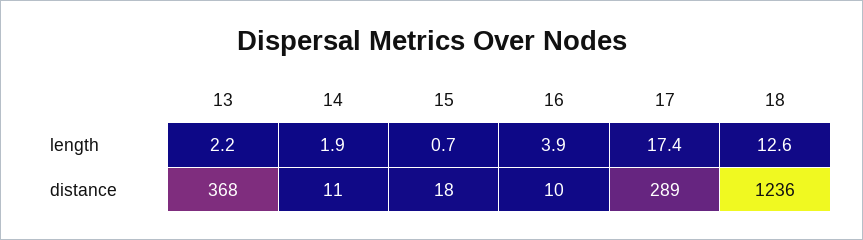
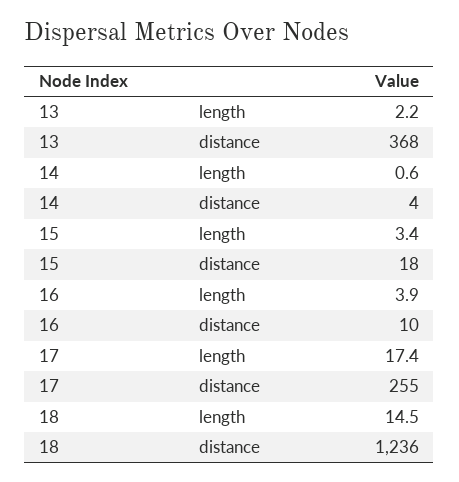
14, length: 1.9 -> 0.6
15, length: 0.7 -> 3.4
18, length: 12.6 -> 14.5
14, distance: 11 -> 4
17, distance: 289 -> 255

